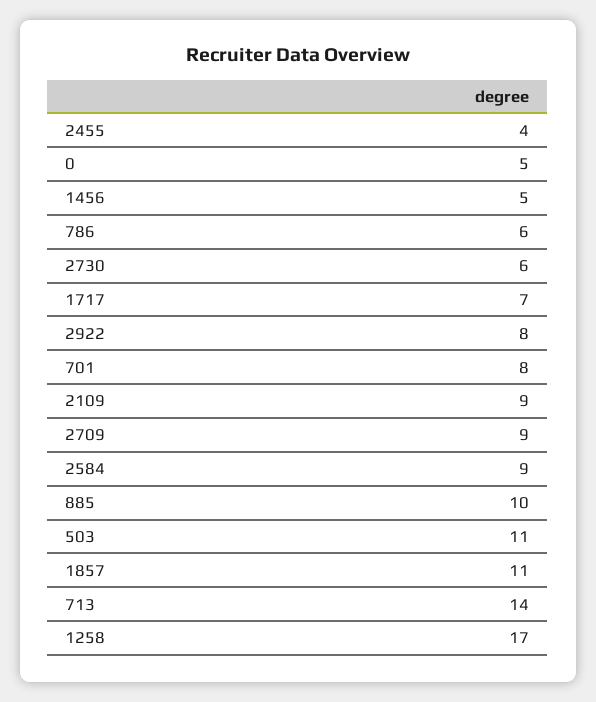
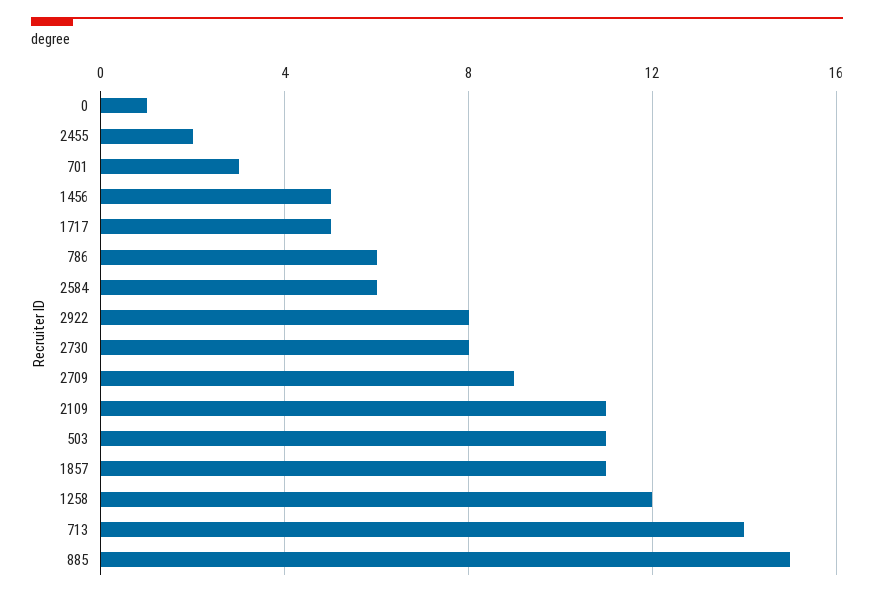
2455: 4 -> 2
0: 5 -> 1
2730: 6 -> 8
1717: 7 -> 5
701: 8 -> 3
2109: 9 -> 11
2584: 9 -> 6
885: 10 -> 15
1258: 17 -> 12

